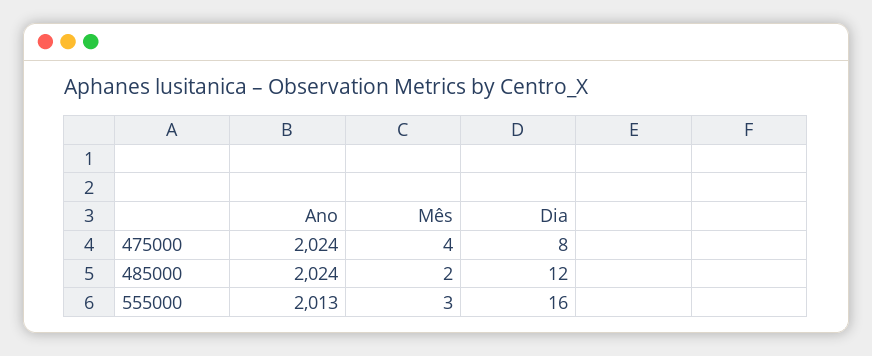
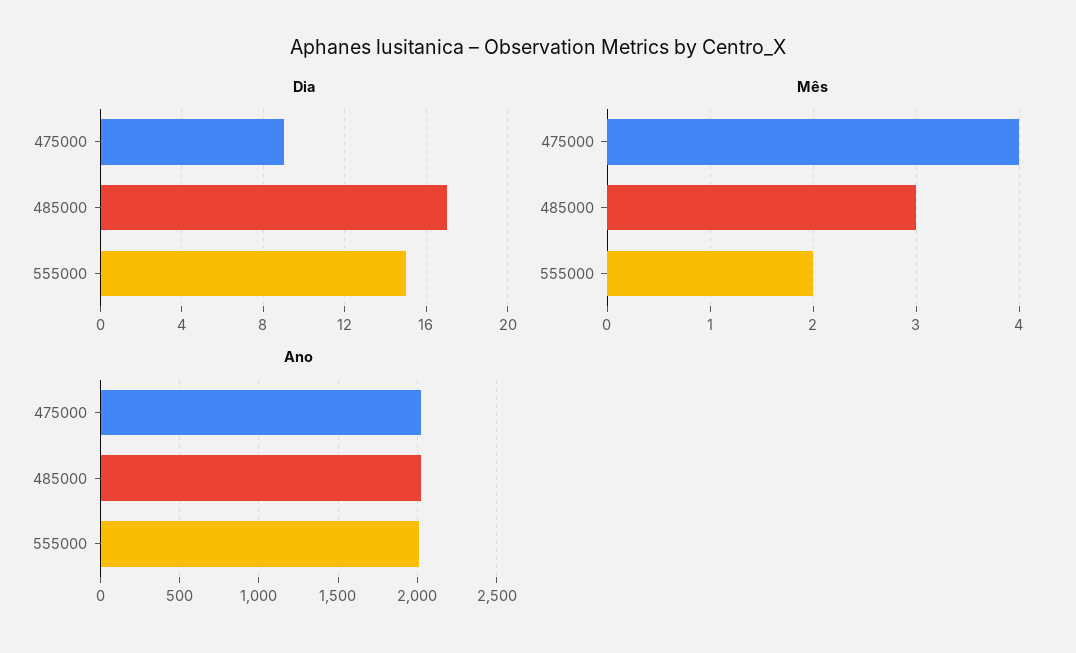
Dia, 475000: 8 -> 9
Mês, 485000: 2 -> 3
Dia, 485000: 12 -> 17
Mês, 555000: 3 -> 2
Dia, 555000: 16 -> 15

